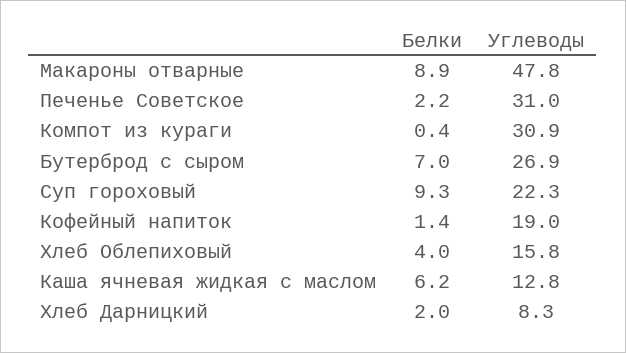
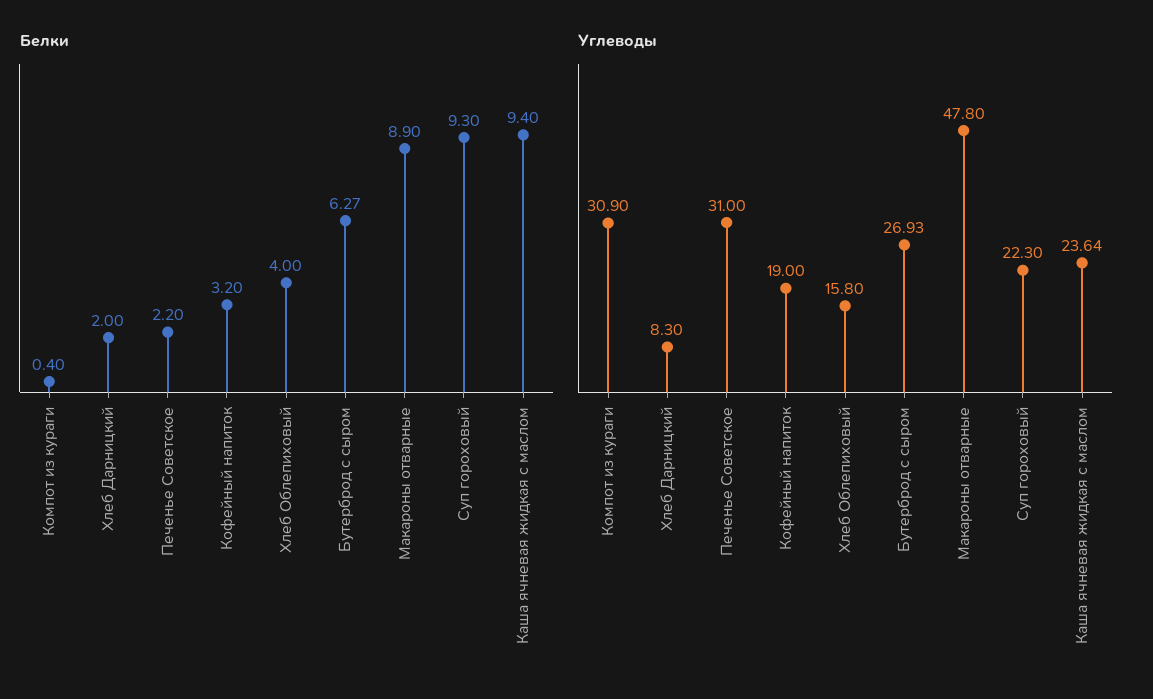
Белки, Бутерброд с сыром: 7 -> 6.27
Белки, Кофейный напиток: 1.4 -> 3.2
Белки, Каша ячневая жидкая с маслом: 6.2 -> 9.4
Углеводы, Каша ячневая жидкая с маслом: 12.8 -> 23.64

